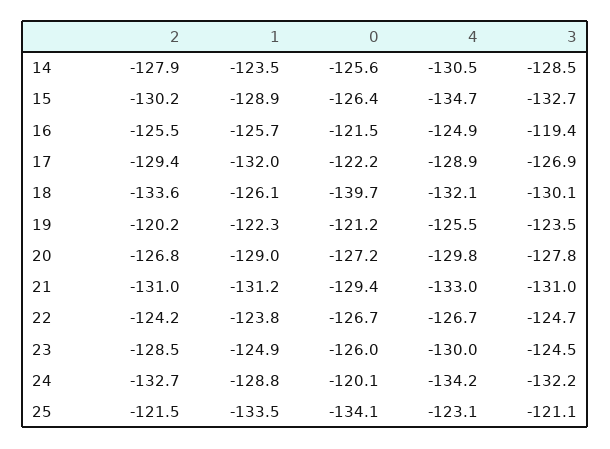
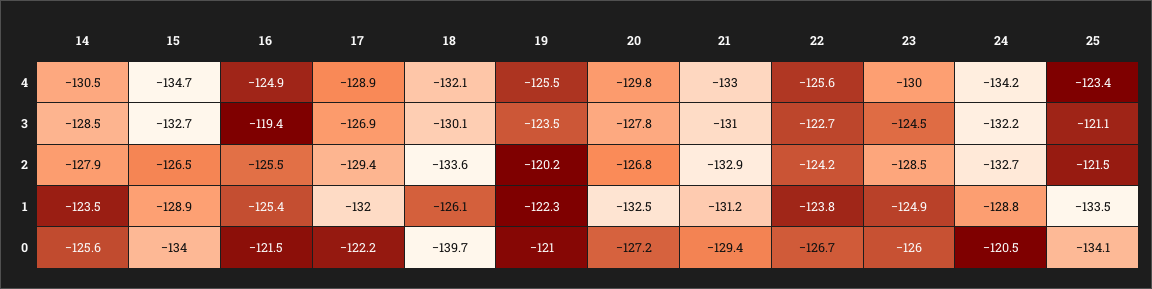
2, 15: -130.2 -> -126.5
0, 15: -126.4 -> -134
1, 16: -125.7 -> -125.4
0, 19: -121.2 -> -121
1, 20: -129 -> -132.5
2, 21: -131 -> -132.9
4, 22: -126.7 -> -125.6
3, 22: -124.7 -> -122.7
0, 24: -120.1 -> -120.5
4, 25: -123.1 -> -123.4

